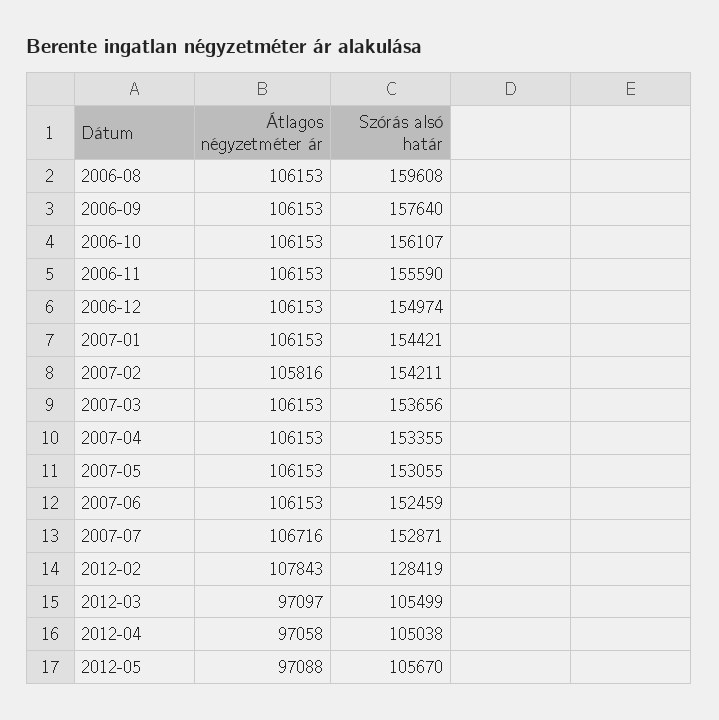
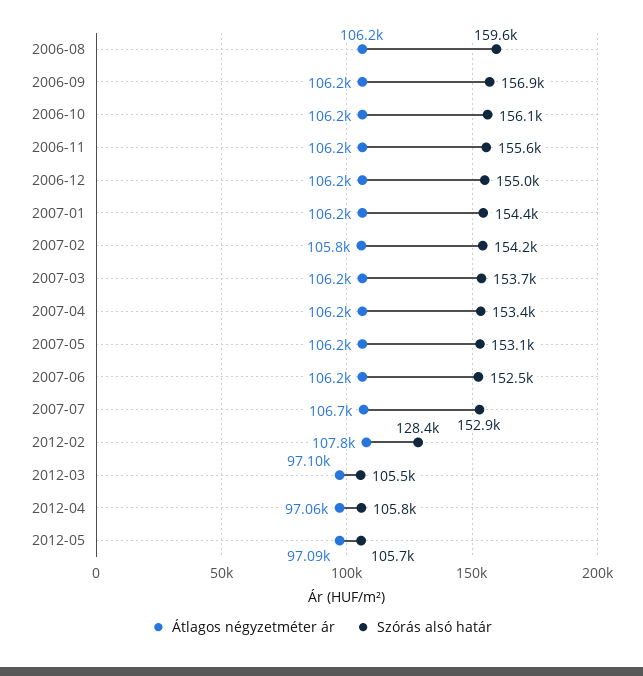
Szórás alsó határ, 2006-09: 157640 -> 156900
Szórás alsó határ, 2012-04: 105038 -> 105800

